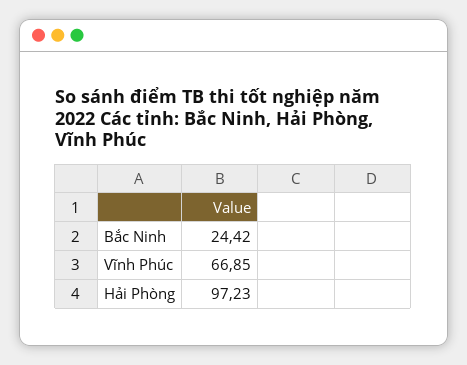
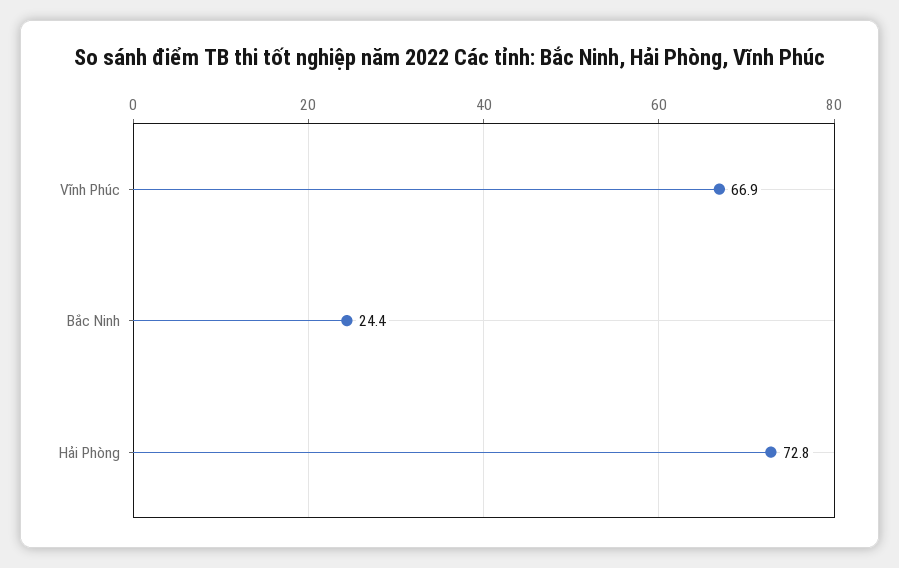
Hải Phòng: 97.23 -> 72.8

